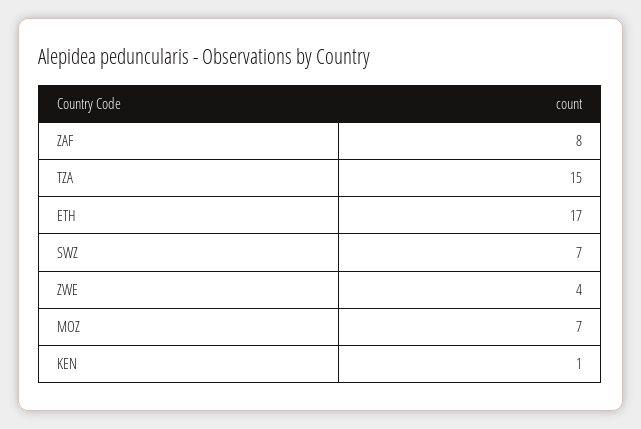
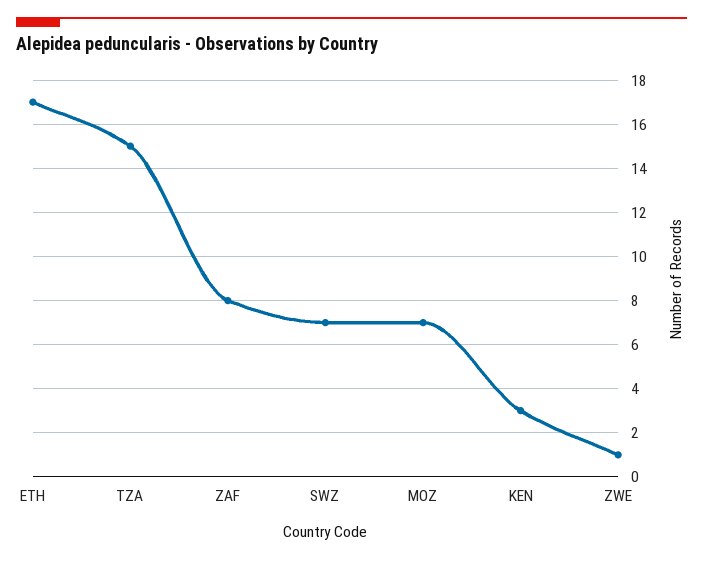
ZWE: 4 -> 1
KEN: 1 -> 3

